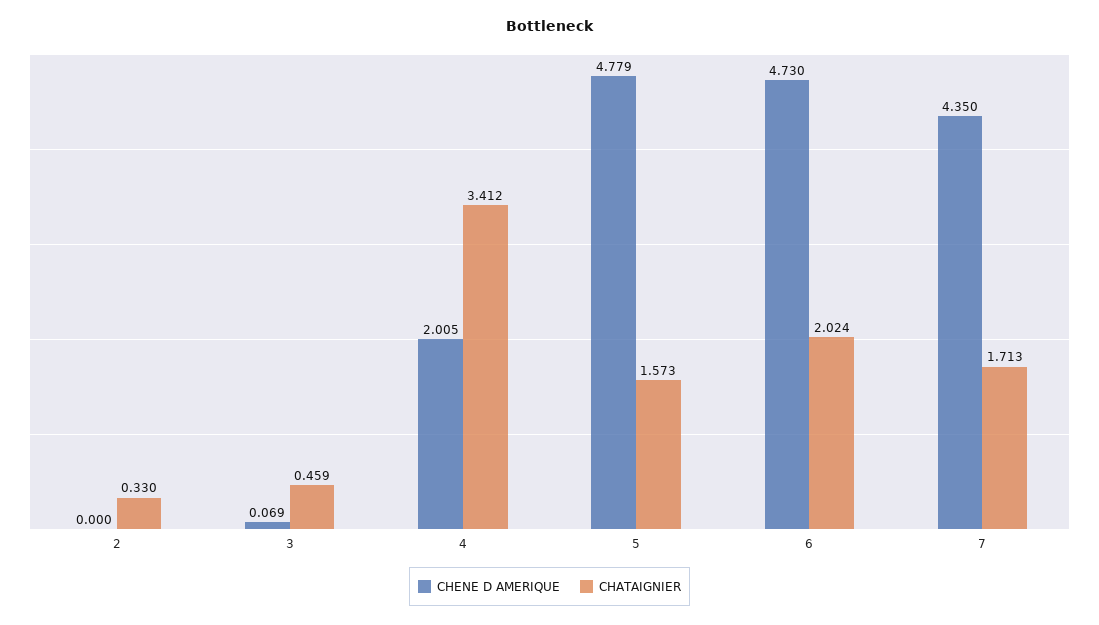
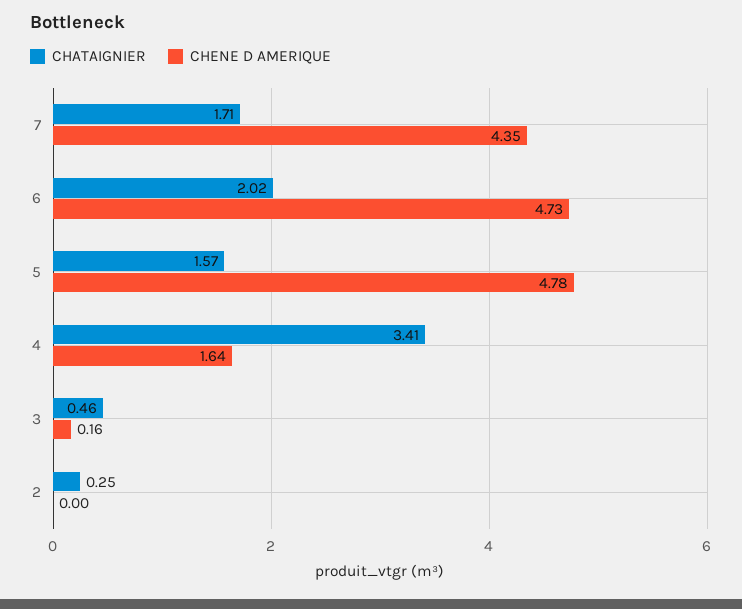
CHATAIGNIER, 2: 0.33 -> 0.25
CHENE D AMERIQUE, 3: 0.069 -> 0.16
CHENE D AMERIQUE, 4: 2.005 -> 1.64

